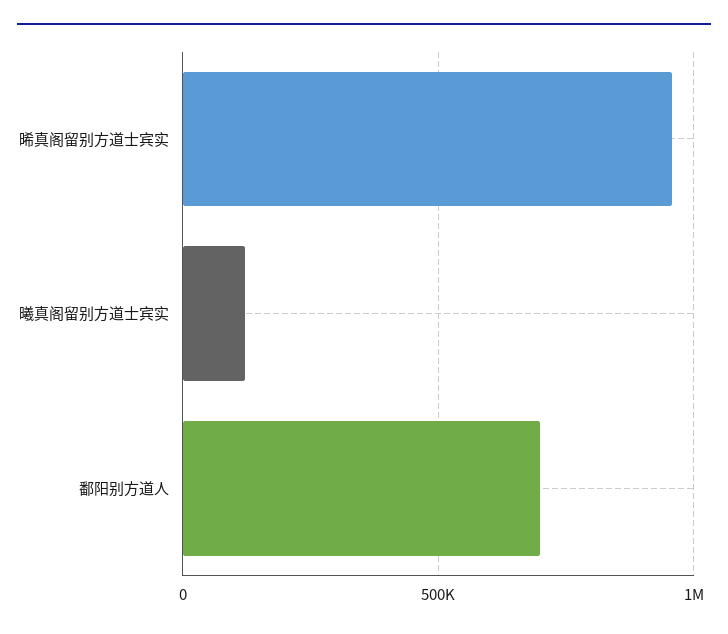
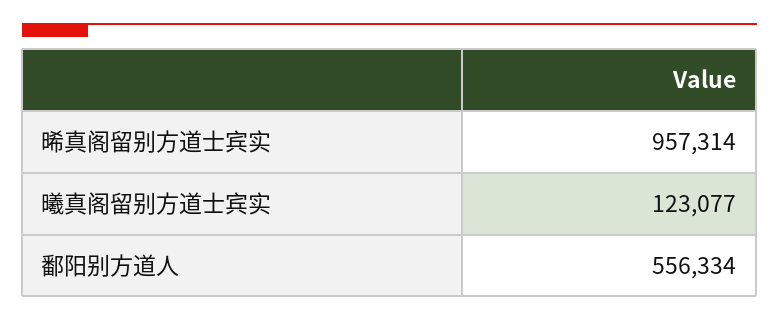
鄱阳别方道人: 700000 -> 556334

